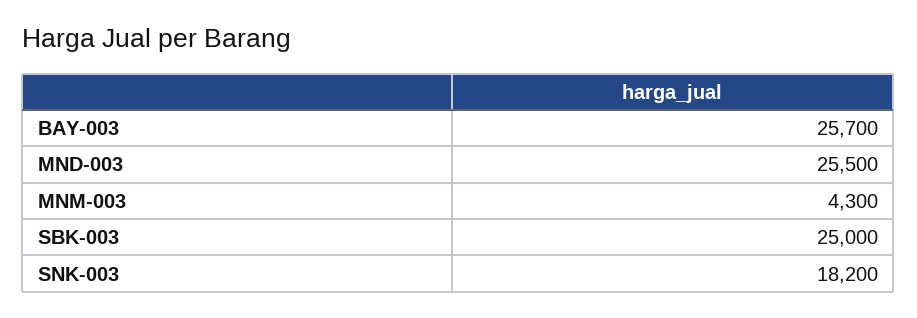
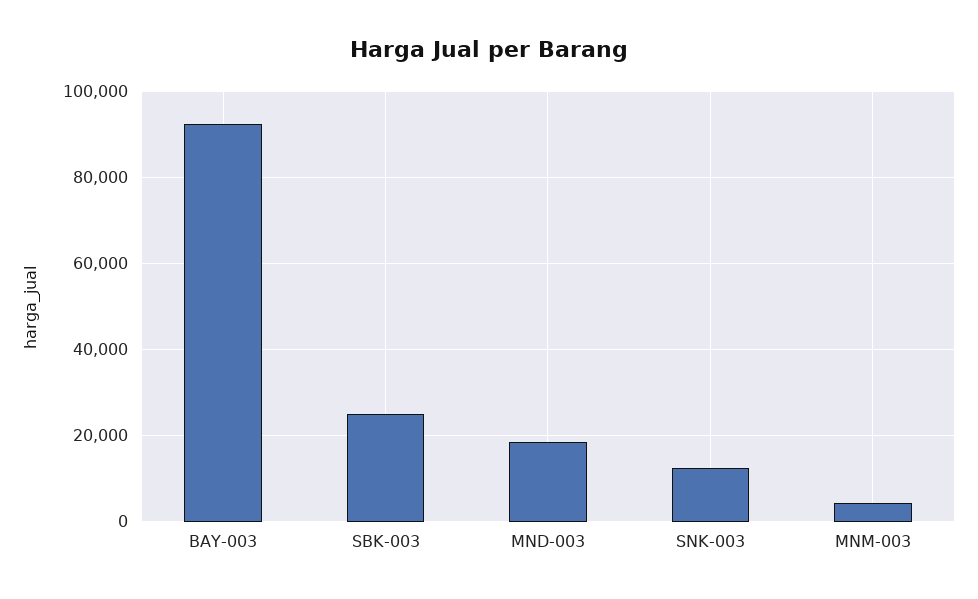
BAY-003: 25700 -> 92000
MND-003: 25500 -> 18000
SNK-003: 18200 -> 12000

